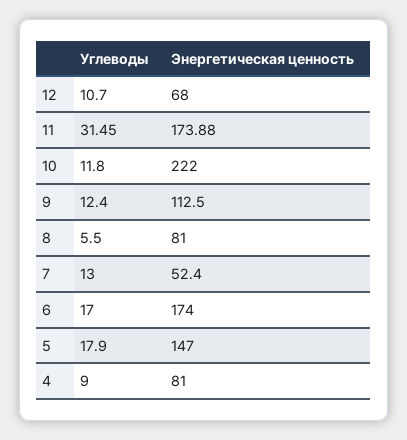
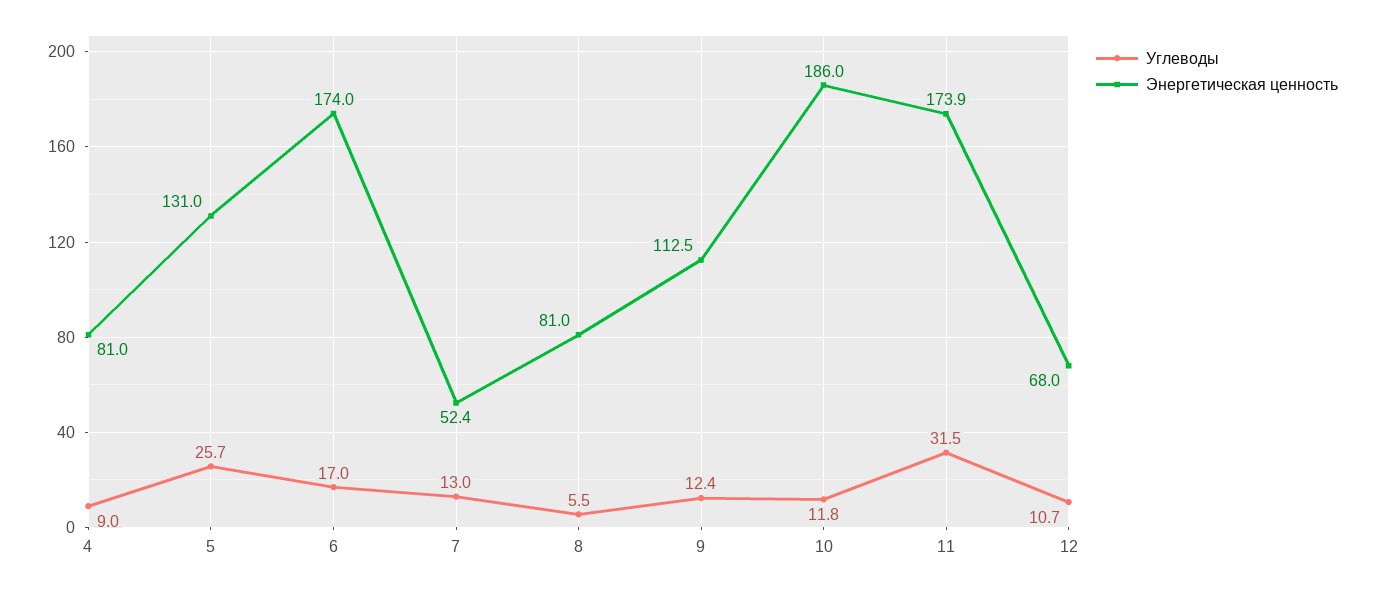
Энергетическая ценность, 10: 222 -> 186
Углеводы, 5: 17.9 -> 25.7
Энергетическая ценность, 5: 147 -> 131

